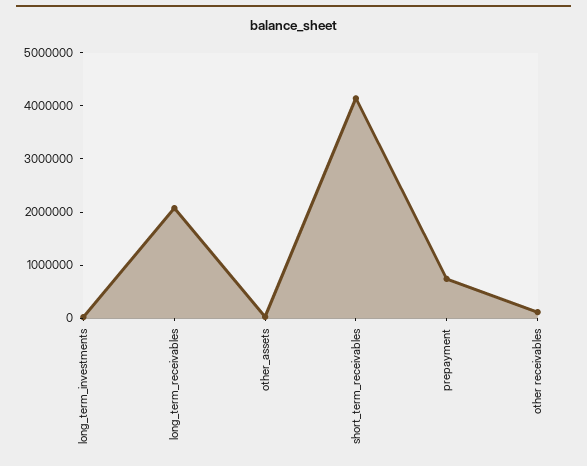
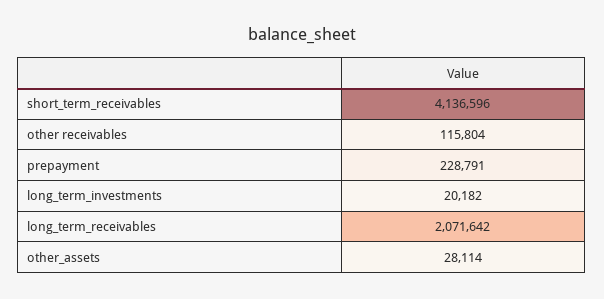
prepayment: 800000 -> 228791

